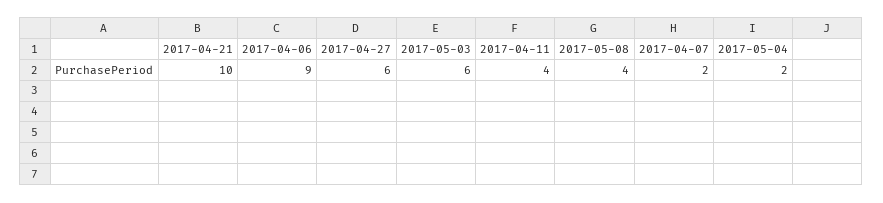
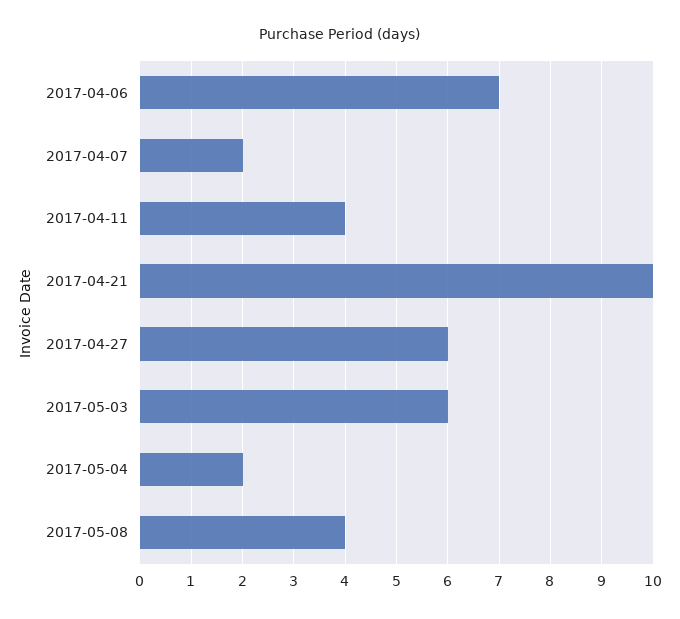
2017-04-06: 9 -> 7

